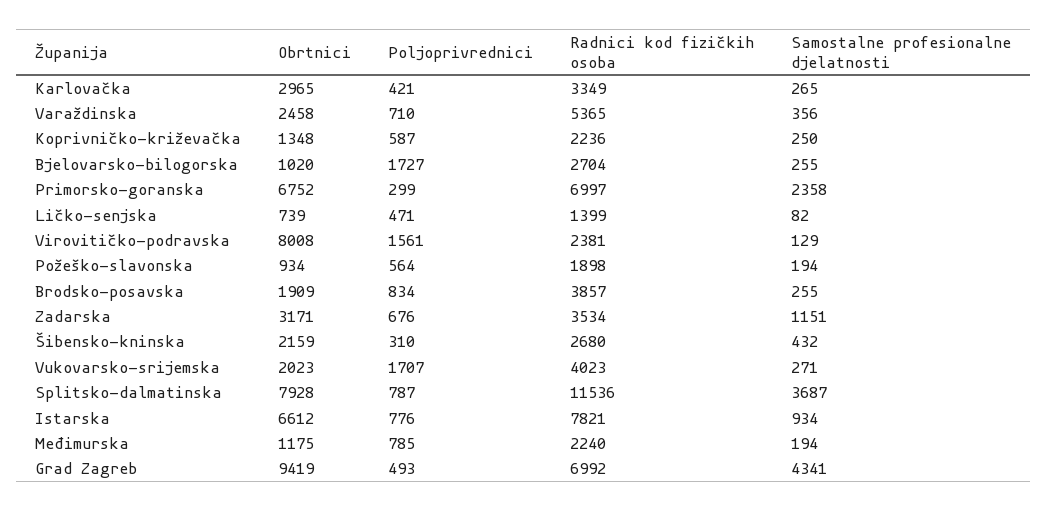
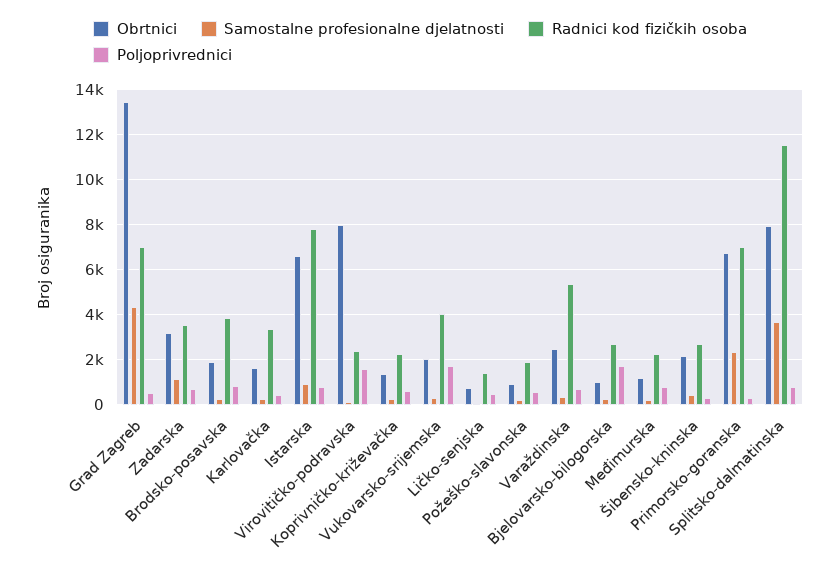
Obrtnici, Karlovačka: 2965 -> 1500
Obrtnici, Grad Zagreb: 9419 -> 13500

